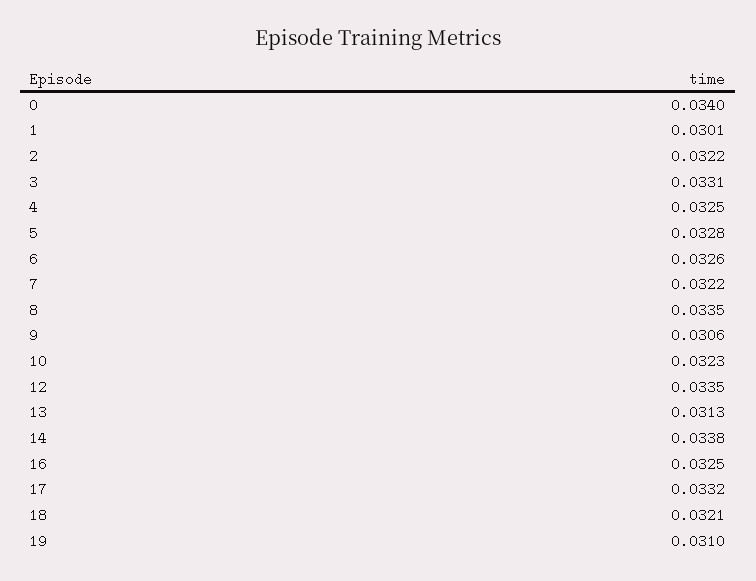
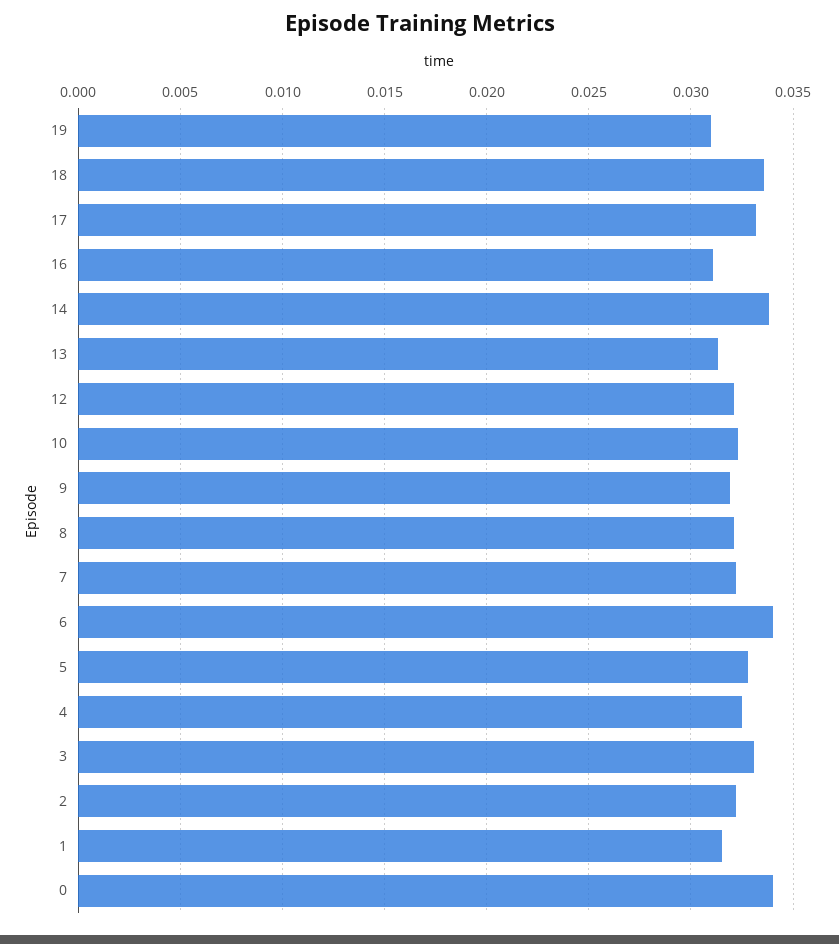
1: 0.0301 -> 0.0315
6: 0.0326 -> 0.034
8: 0.0335 -> 0.032
9: 0.0306 -> 0.032
12: 0.0335 -> 0.032
16: 0.0325 -> 0.031
18: 0.0321 -> 0.0335

